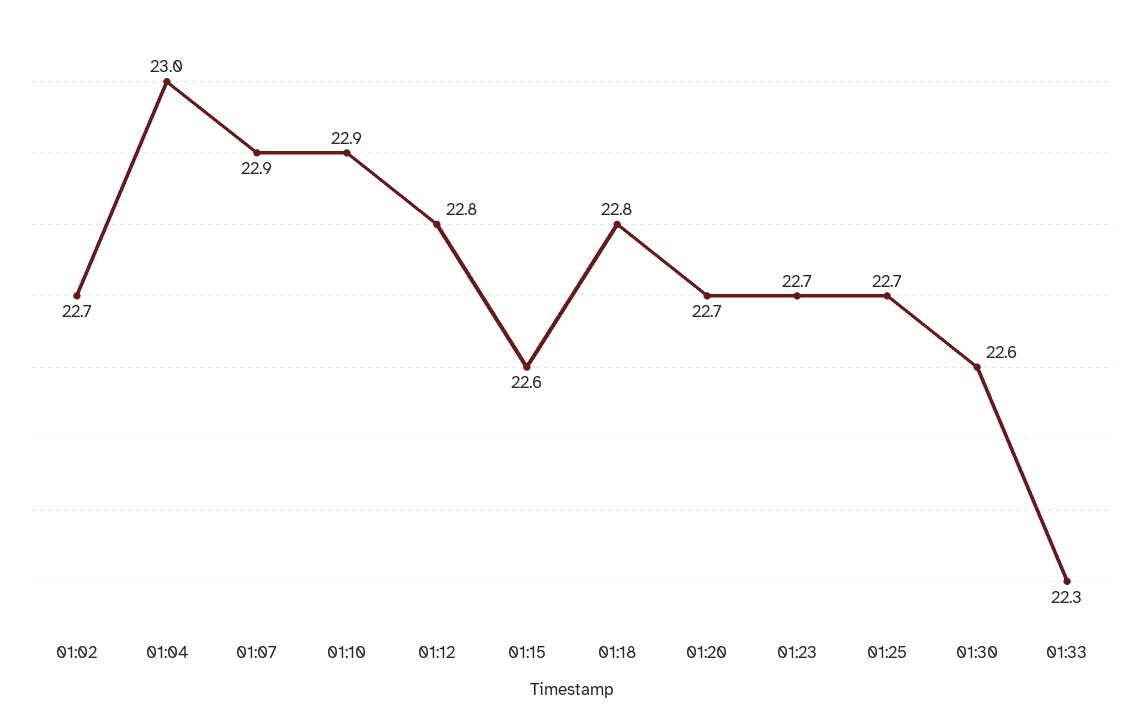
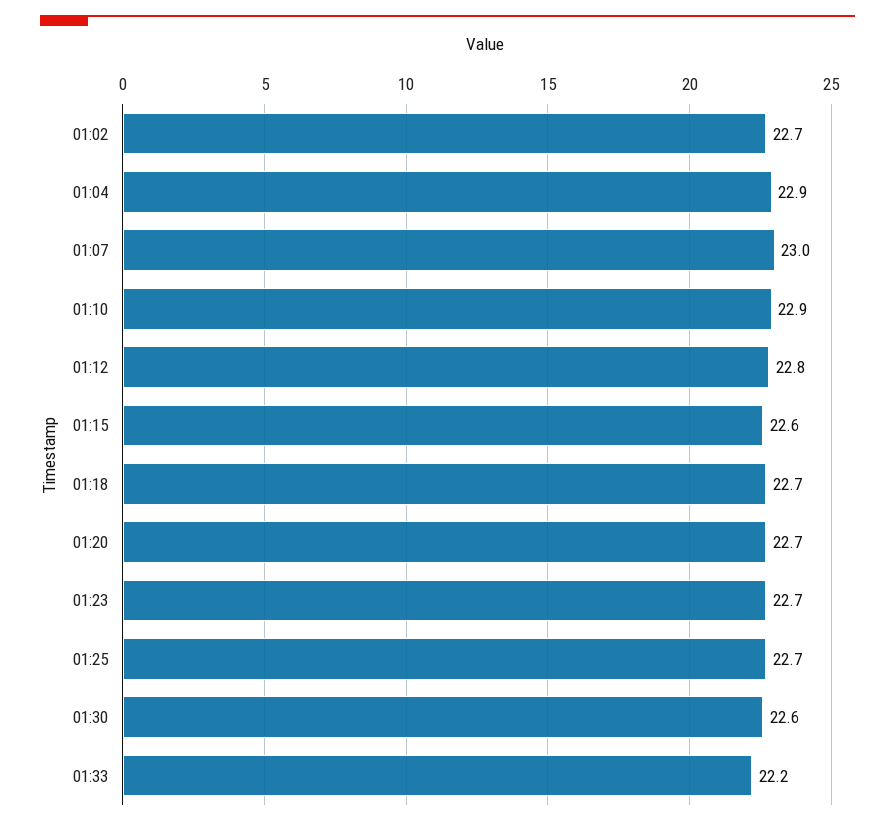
01:04: 23 -> 22.9
01:07: 22.9 -> 23
01:18: 22.8 -> 22.7
01:33: 22.3 -> 22.2

